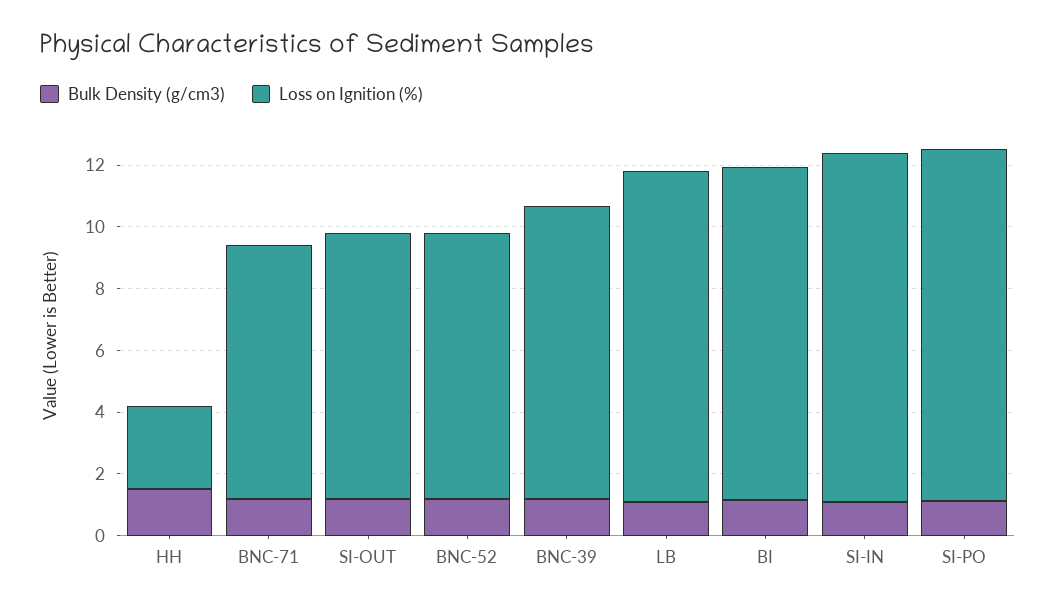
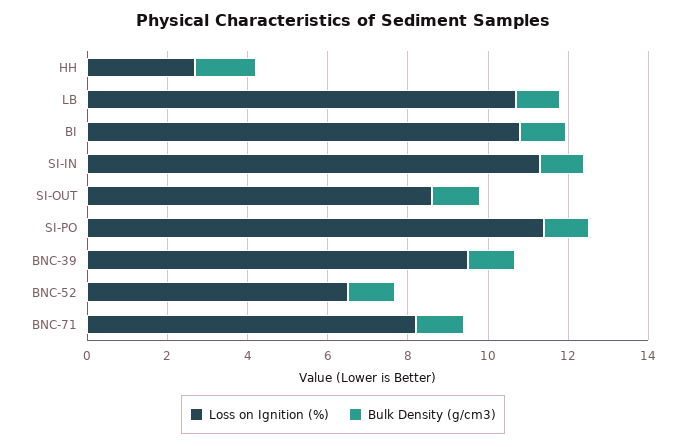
Loss on Ignition (%), BNC-52: 8.5 -> 6.5

